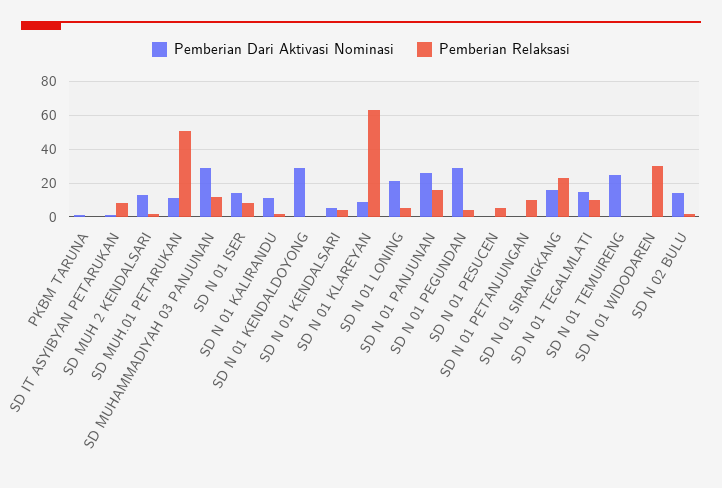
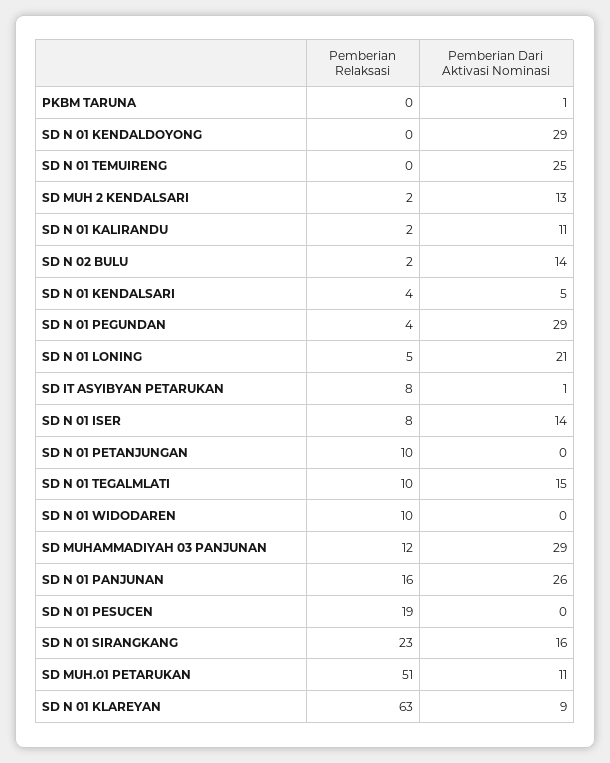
Pemberian Relaksasi, SD N 01 PESUCEN: 5 -> 19
Pemberian Relaksasi, SD N 01 WIDODAREN: 30 -> 10

